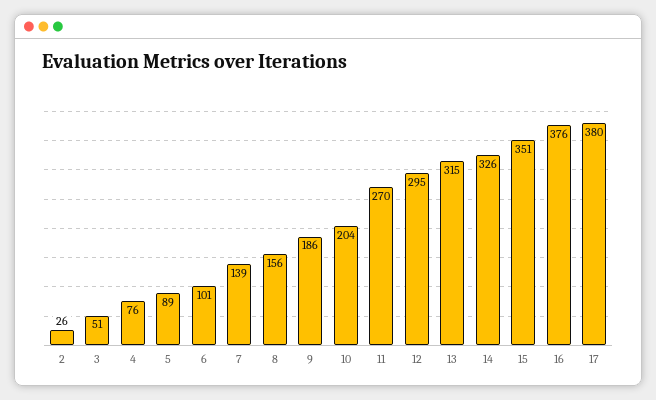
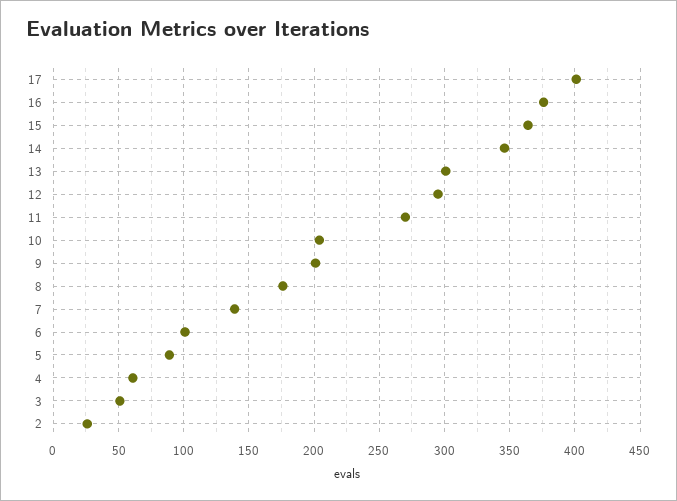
4: 76 -> 60
8: 156 -> 175
9: 186 -> 200
13: 315 -> 300
14: 326 -> 345
15: 351 -> 365
17: 380 -> 400

